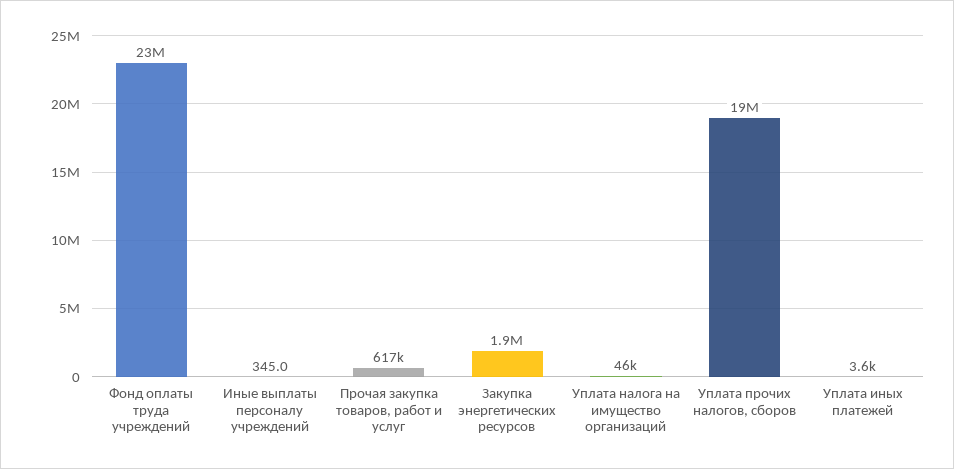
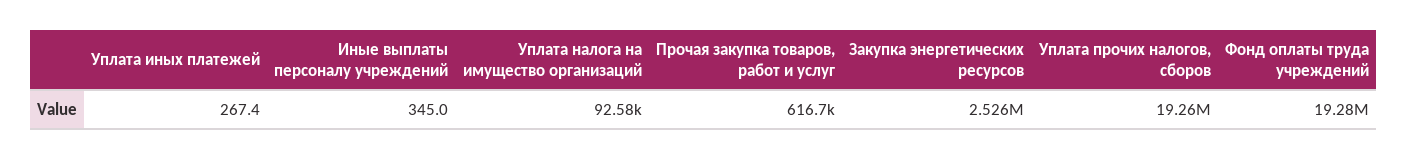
Фонд оплаты труда учреждений: 23000000 -> 19280000
Закупка энергетических ресурсов: 1900000 -> 2526000
Уплата налога на имущество организаций: 46000 -> 92580
Уплата иных платежей: 3600 -> 267.4

